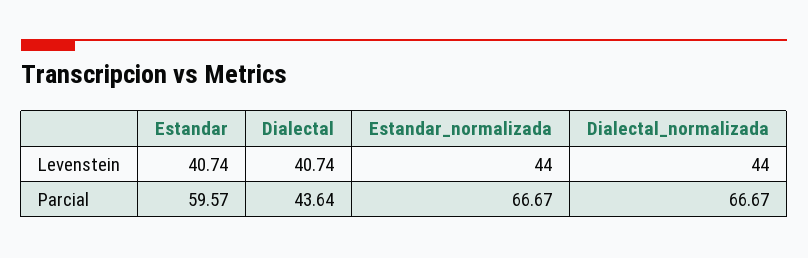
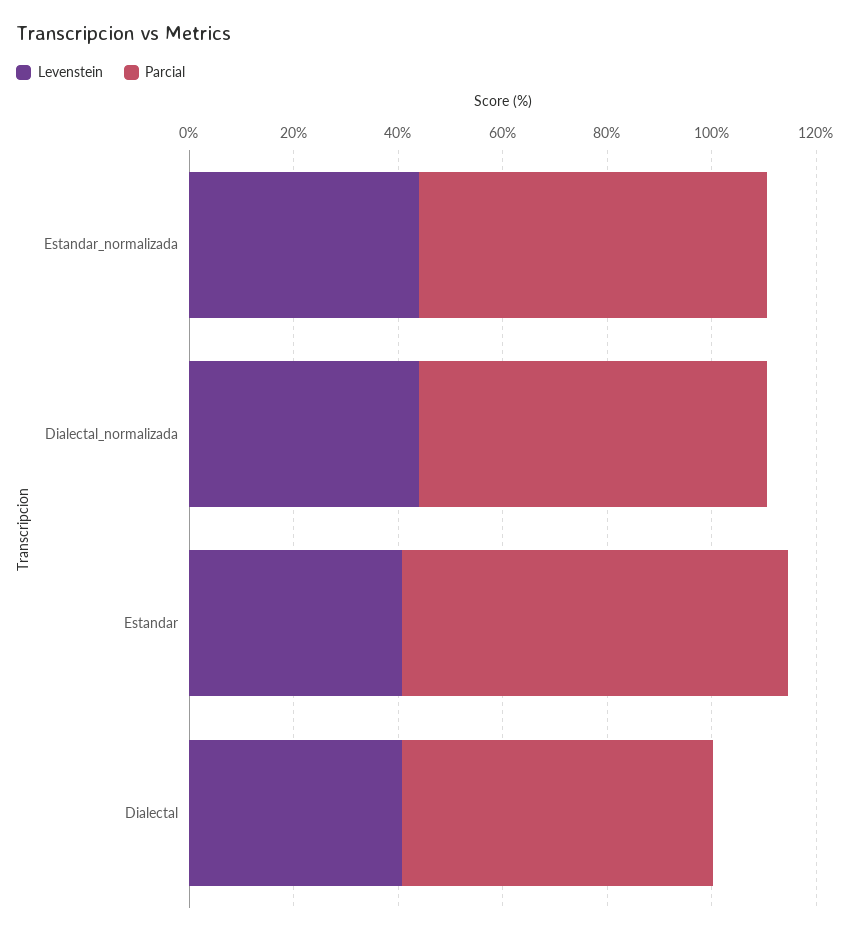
Parcial, Estandar: 59.57 -> 75
Parcial, Dialectal: 43.64 -> 60

